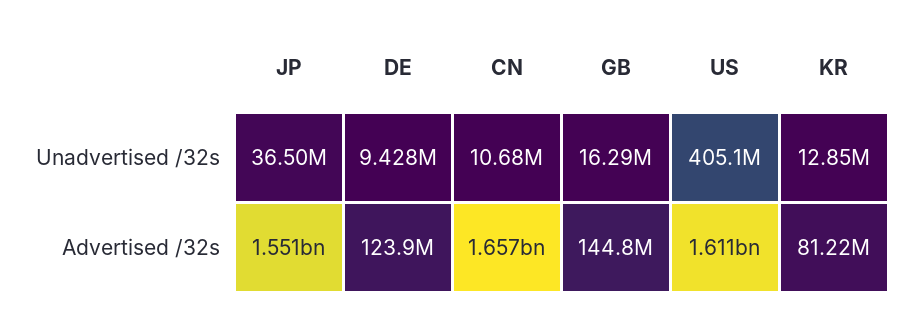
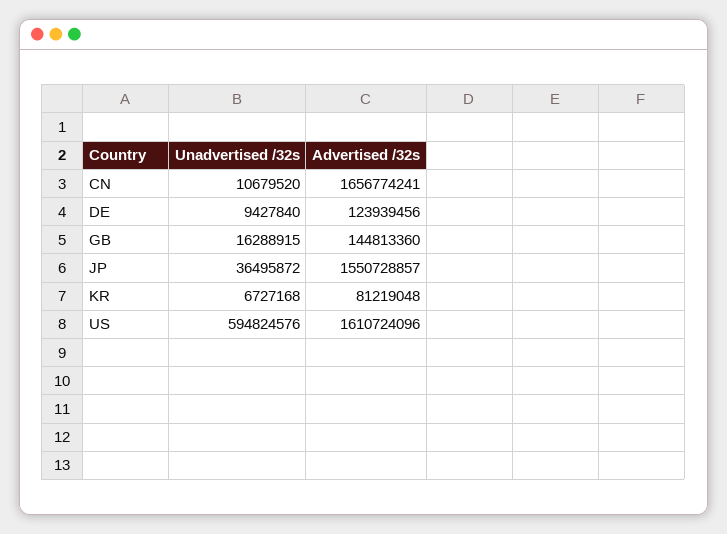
US, Unadvertised /32s: 405100000 -> 594824576
KR, Unadvertised /32s: 12850000 -> 6727168

